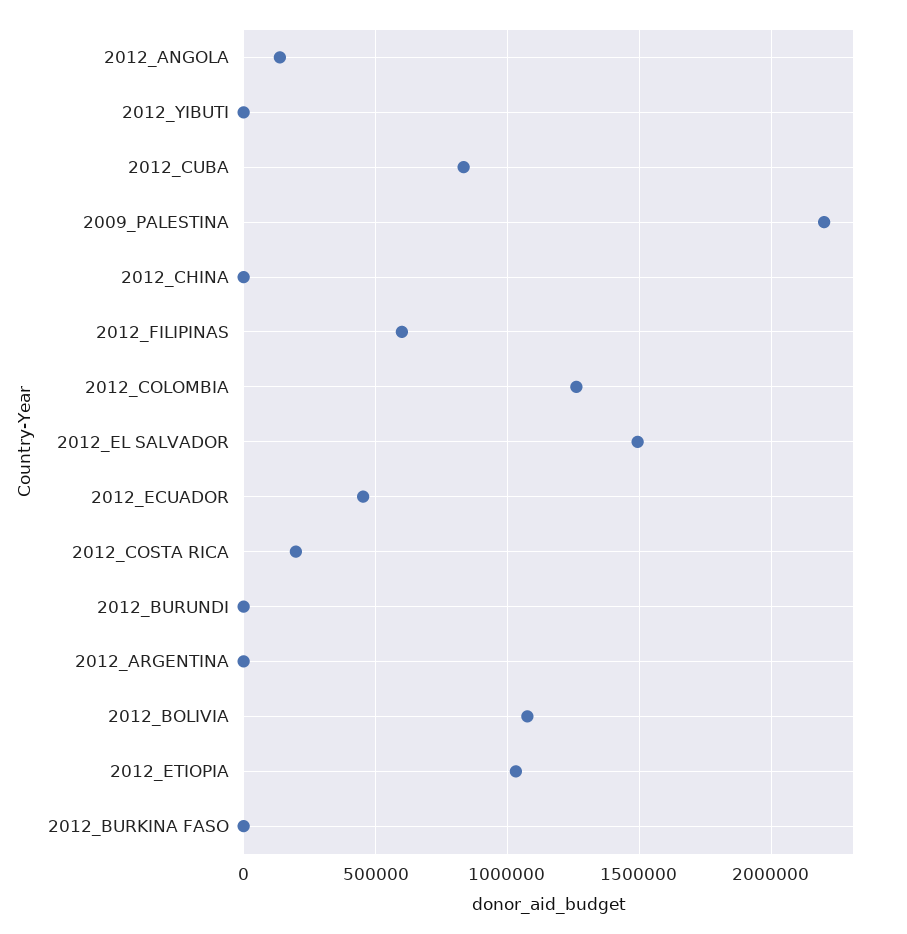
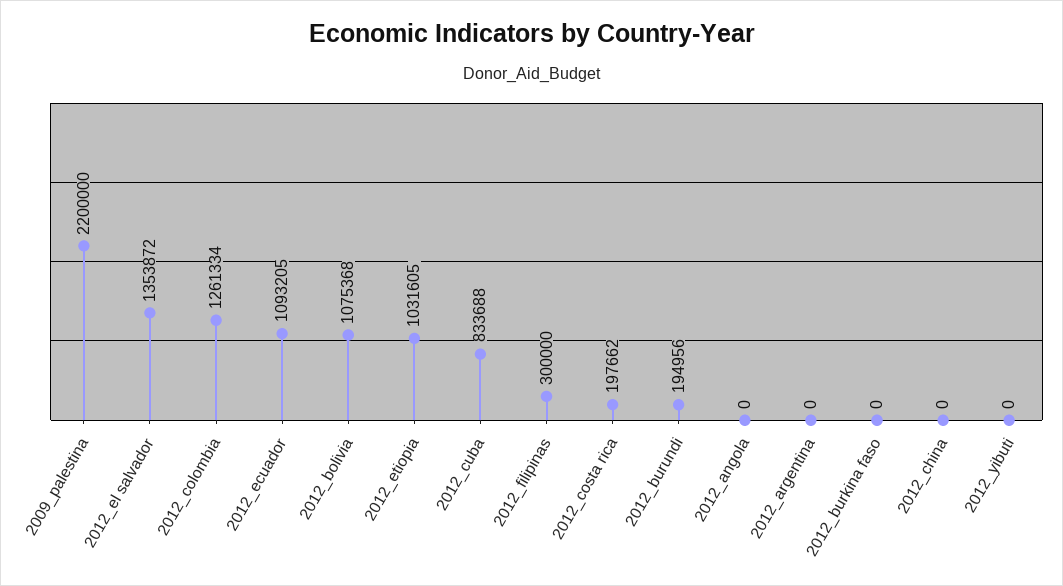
2012_ANGOLA: 150000 -> 0
2012_FILIPINAS: 600000 -> 300000
2012_EL SALVADOR: 1500000 -> 1353872
2012_ECUADOR: 450000 -> 1093205
2012_BURUNDI: 0 -> 194956

